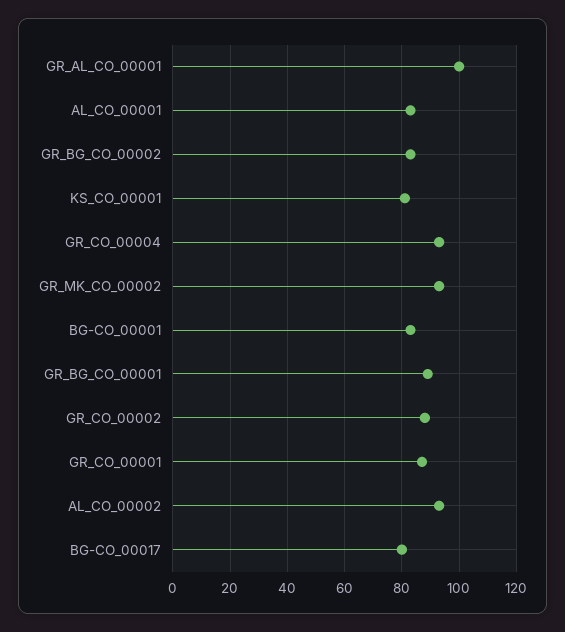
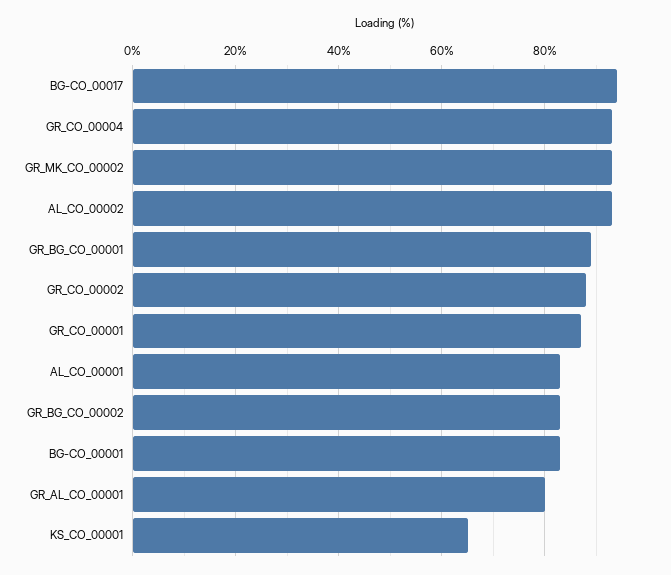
GR_AL_CO_00001: 100 -> 80
KS_CO_00001: 80 -> 65
BG-CO_00017: 80 -> 95

